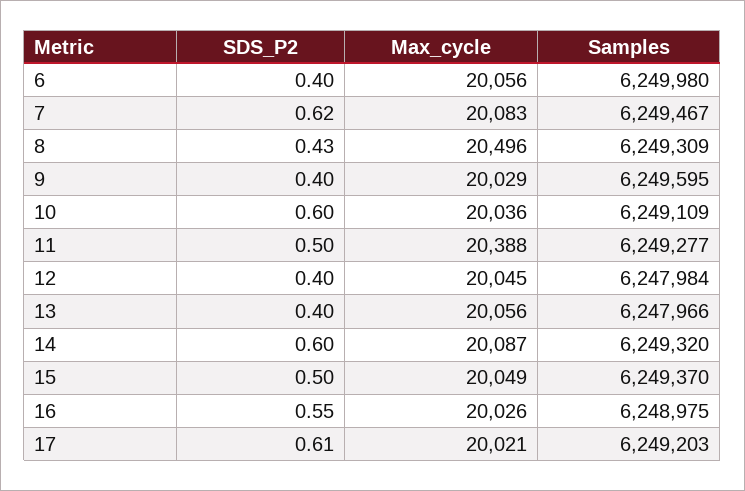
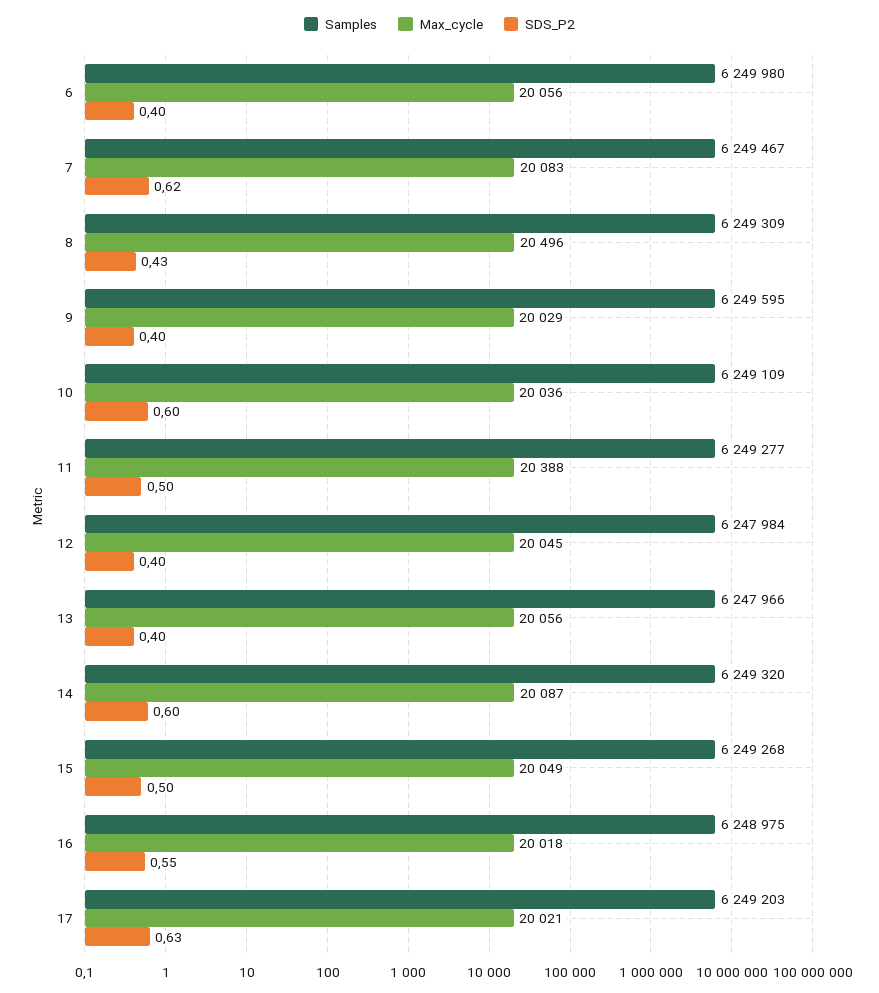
Samples, 15: 6249370 -> 6249268
Max_cycle, 16: 20026 -> 20018
SDS_P2, 17: 0.61 -> 0.63

